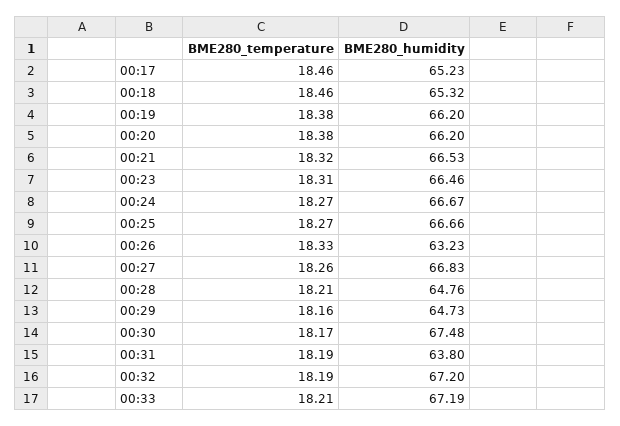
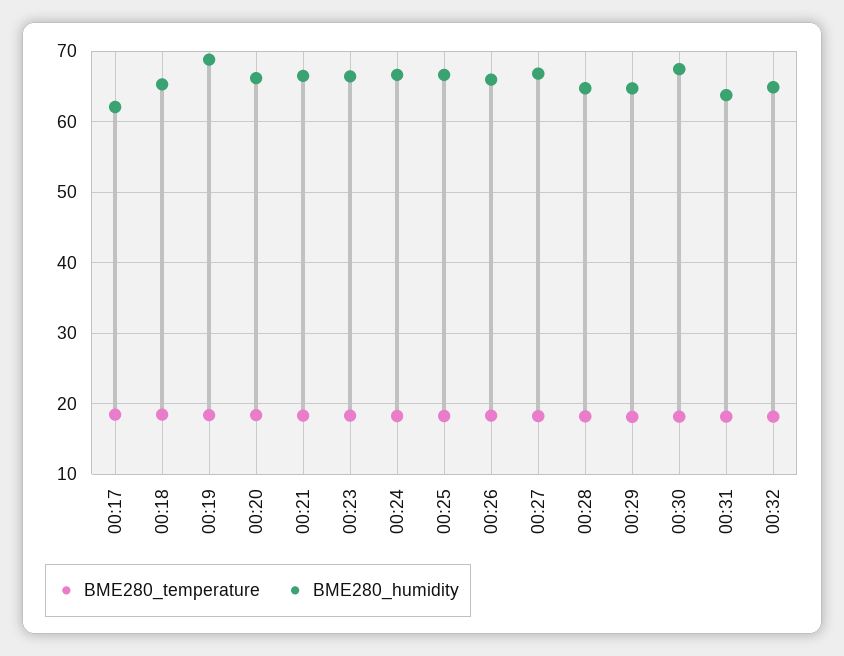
BME280_humidity, 00:17: 65.23 -> 62
BME280_humidity, 00:19: 66.2 -> 69
BME280_humidity, 00:26: 63.23 -> 66
BME280_humidity, 00:32: 67.2 -> 65
BME280_temperature, 00:33: 18.21 -> none
BME280_humidity, 00:33: 67.19 -> none

